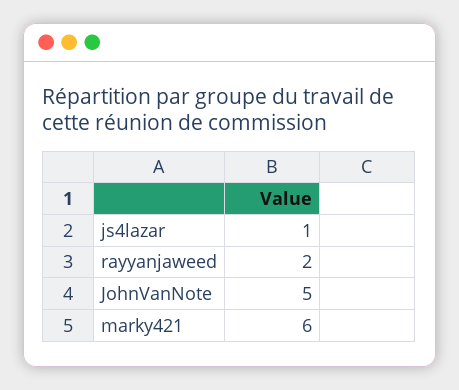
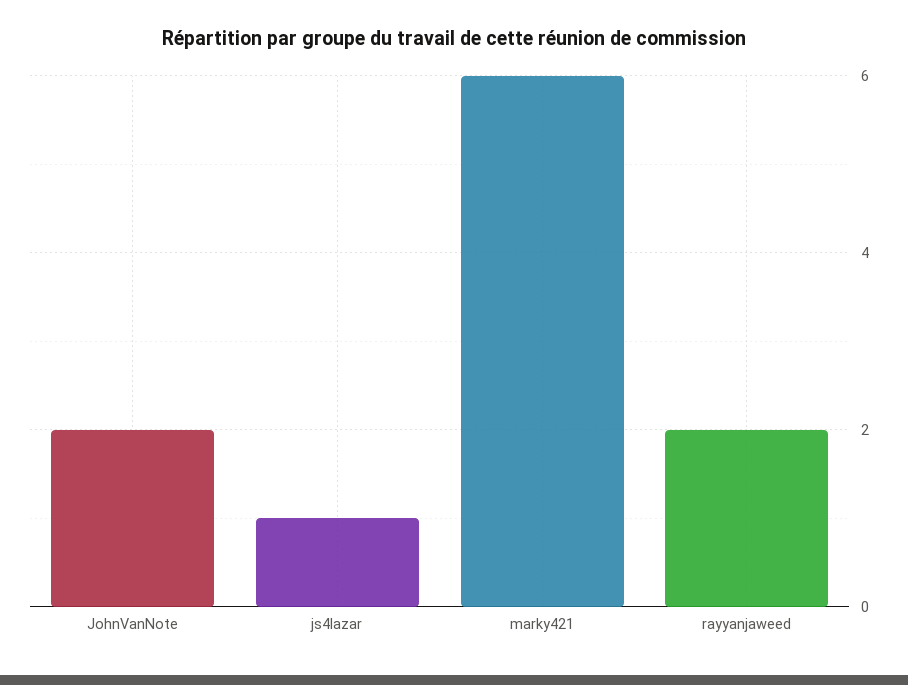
JohnVanNote: 5 -> 2

